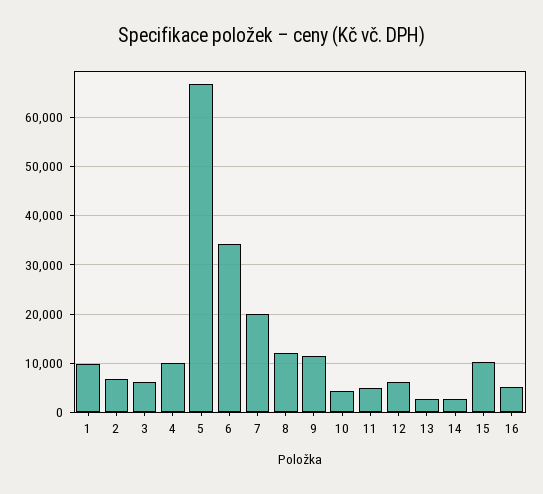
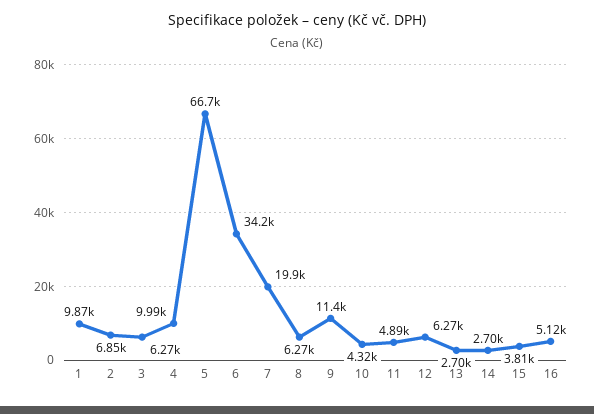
8: 12000 -> 6270
15: 10000 -> 3810

